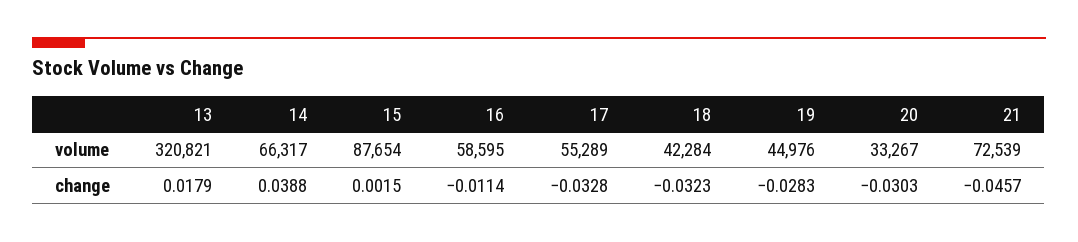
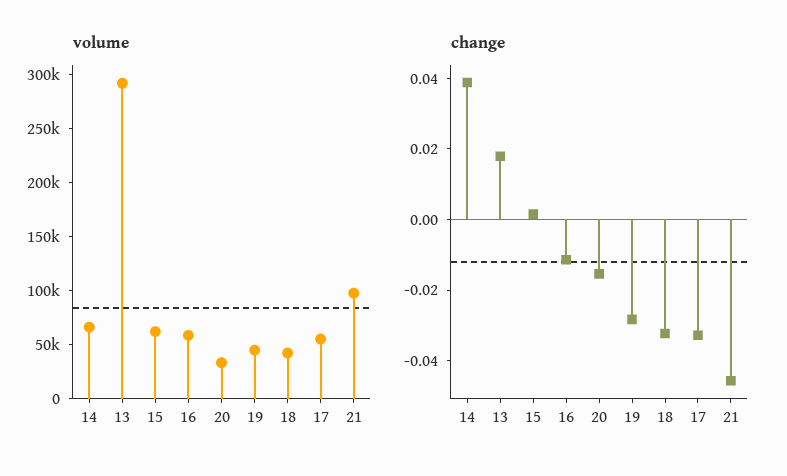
volume, 13: 320821 -> 290000
volume, 15: 87654 -> 60000
volume, 21: 72539 -> 100000
change, 20: -0.0303 -> -0.015

